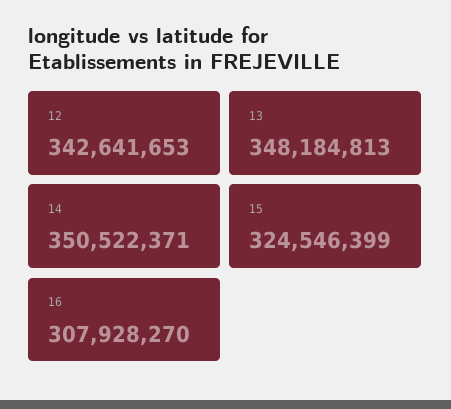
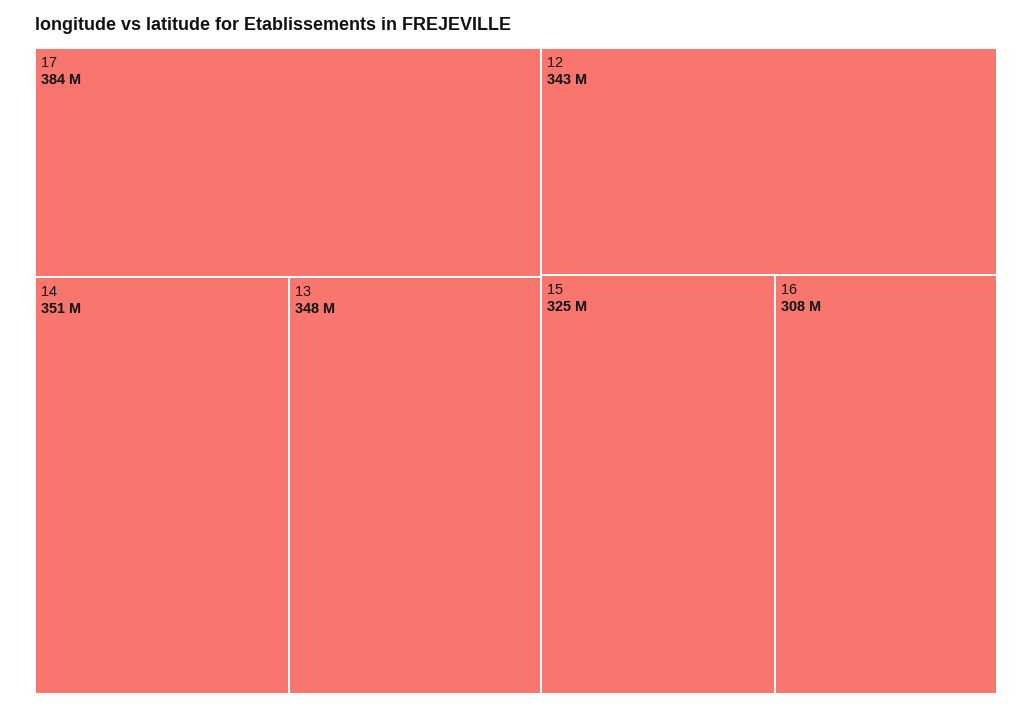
17: none -> 384000000

